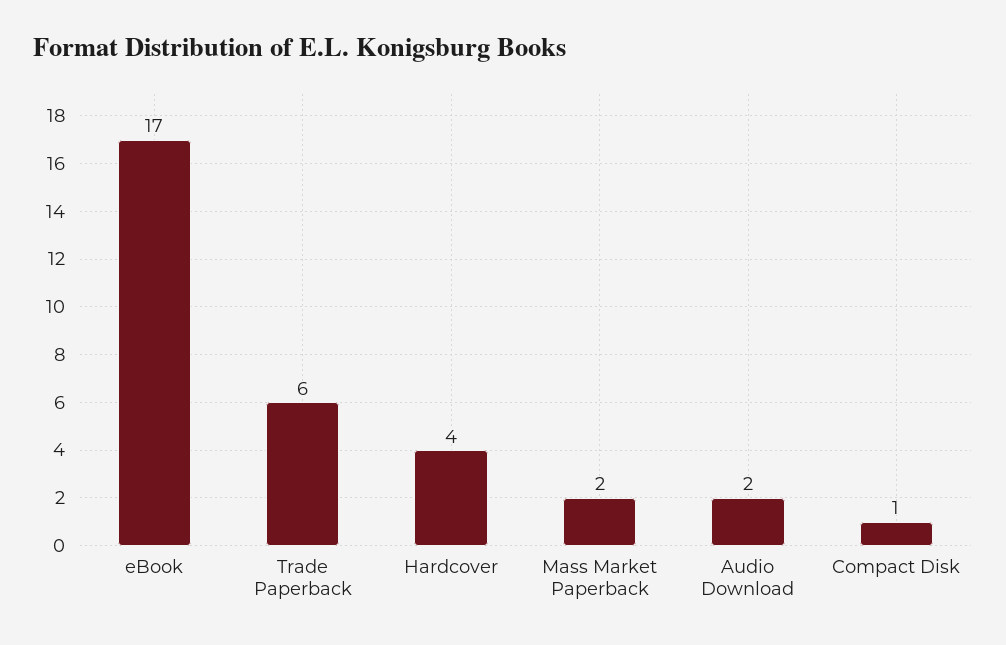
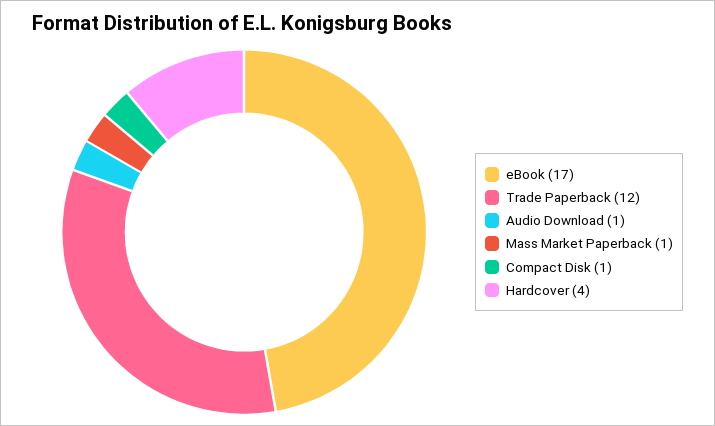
Trade Paperback: 6 -> 12
Mass Market Paperback: 2 -> 1
Audio Download: 2 -> 1

